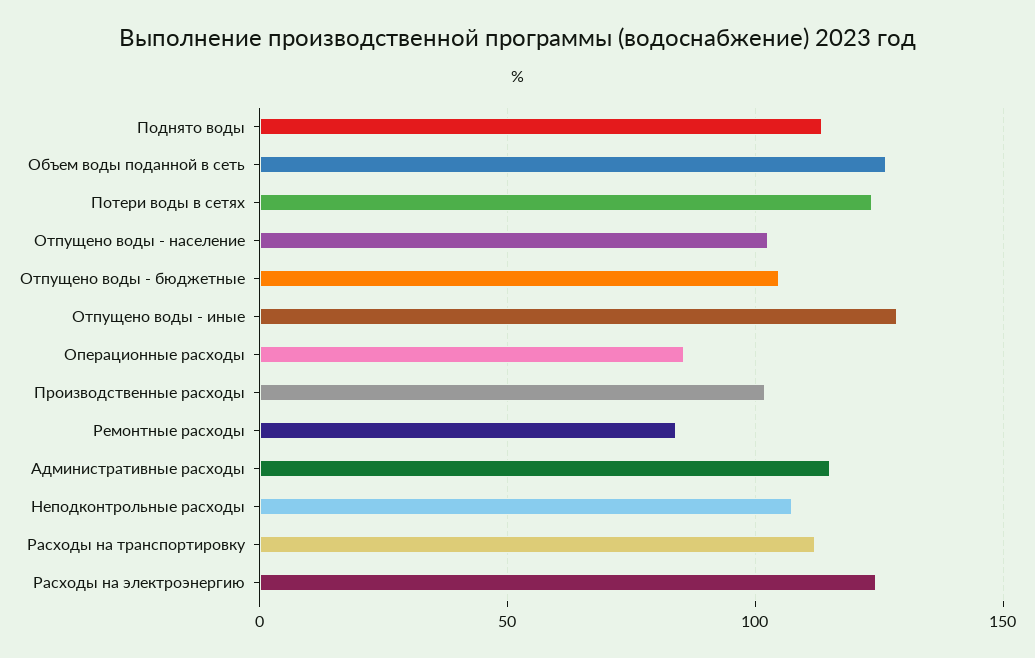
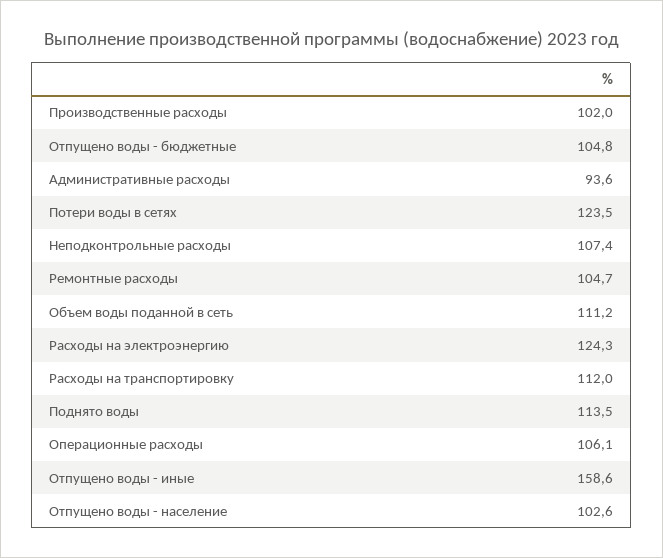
Объем воды поданной в сеть: 125 -> 111.2
Отпущено воды - иные: 130 -> 158.6
Операционные расходы: 85 -> 106.1
Ремонтные расходы: 85 -> 104.7
Административные расходы: 115 -> 93.6

